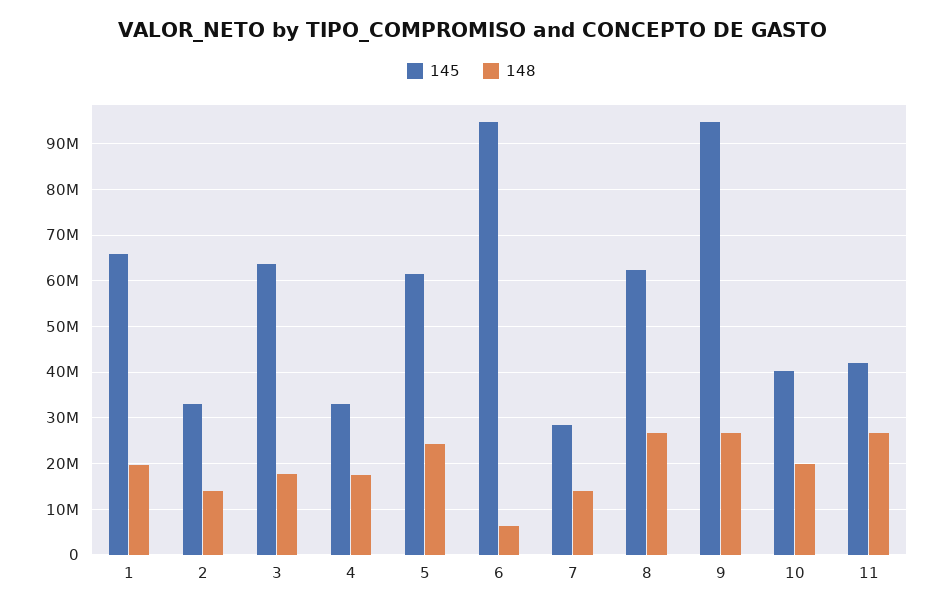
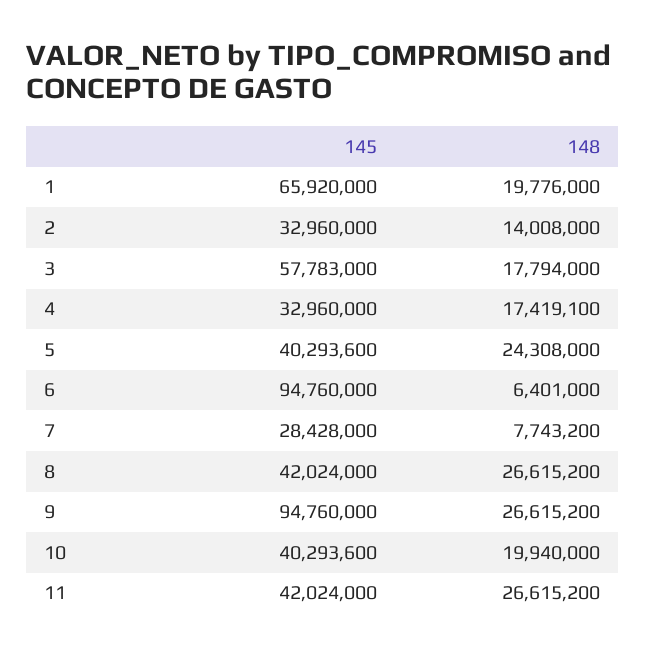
145, 3: 64000000 -> 57783000
145, 5: 62000000 -> 40293600
148, 7: 14000000 -> 7743200
145, 8: 62000000 -> 42024000

